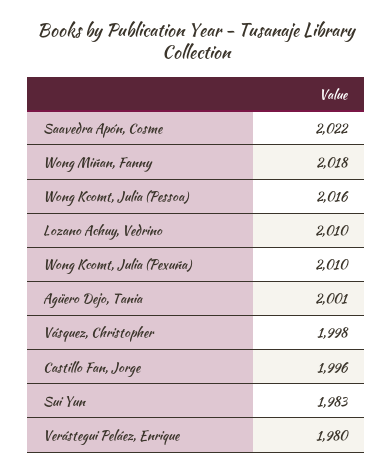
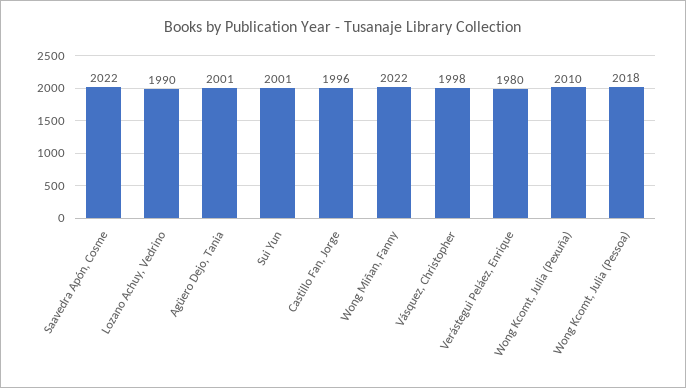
Wong Miñan, Fanny: 2018 -> 2022
Wong Kcomt, Julia (Pessoa): 2016 -> 2018
Lozano Achuy, Vedrino: 2010 -> 1990
Sui Yun: 1983 -> 2001

